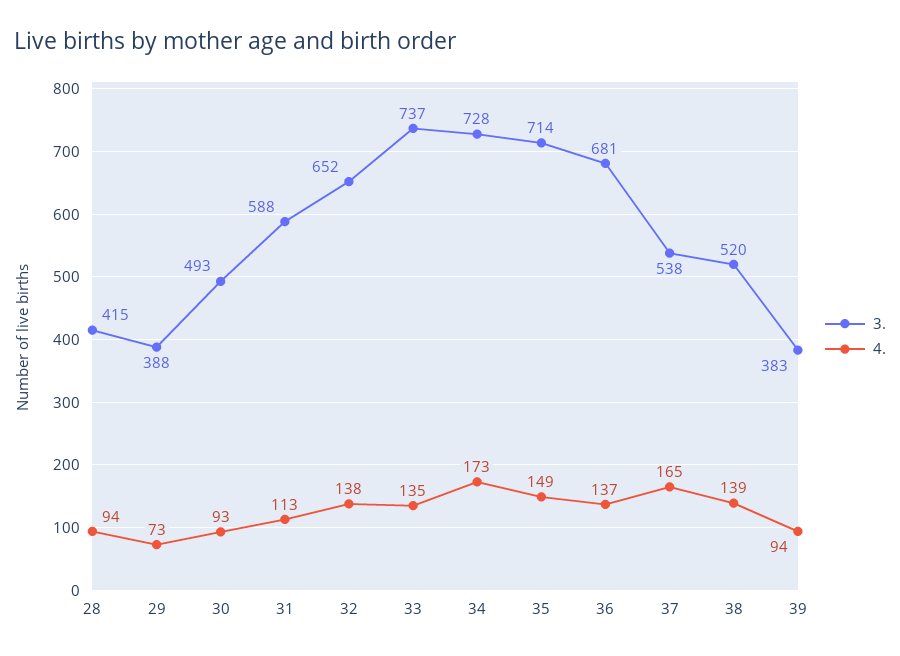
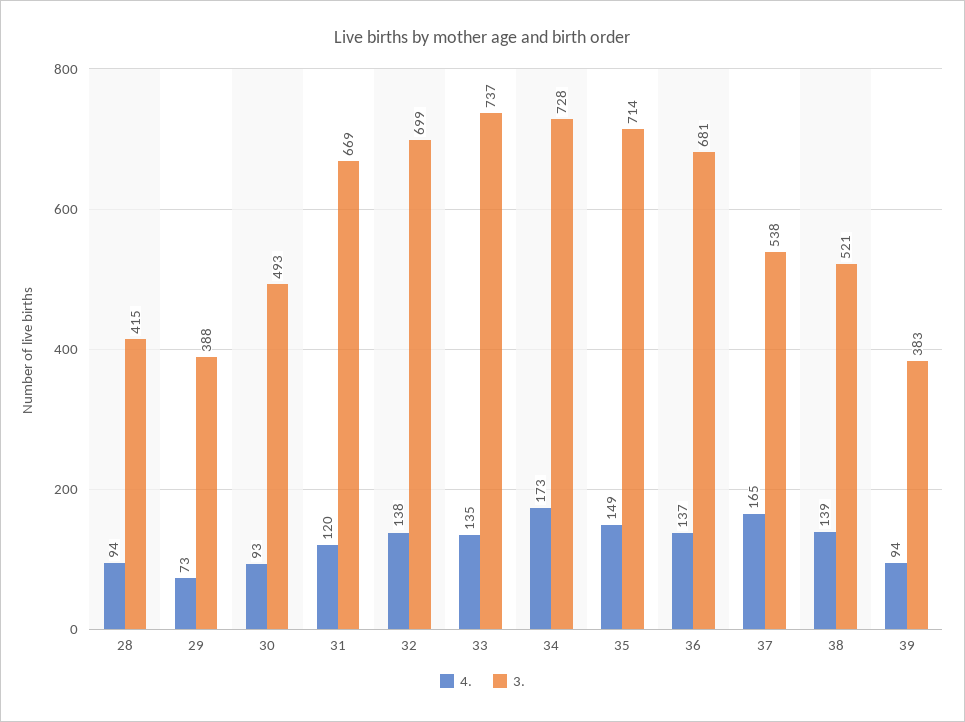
3., 31: 588 -> 669
4., 31: 113 -> 120
3., 32: 652 -> 699
3., 38: 520 -> 521

